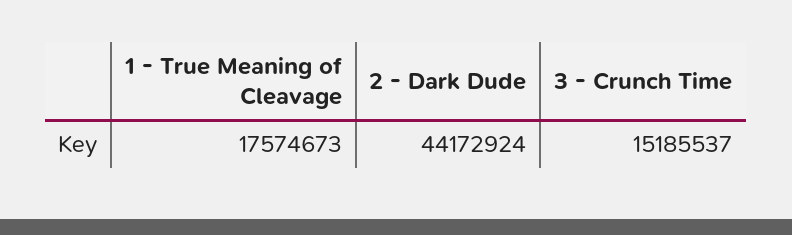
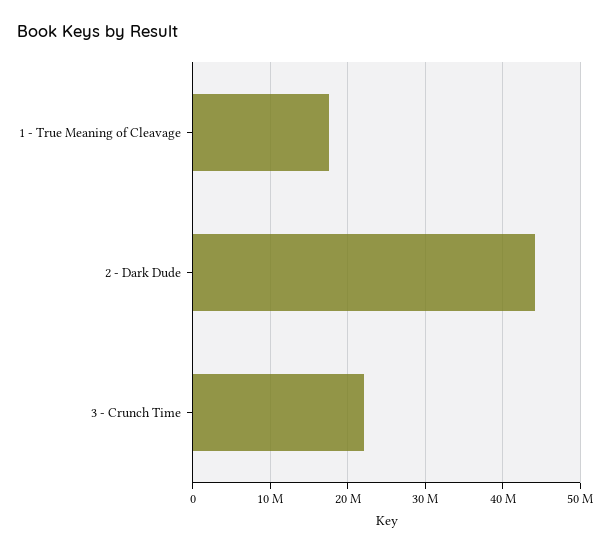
3 - Crunch Time: 15185537 -> 22000000

